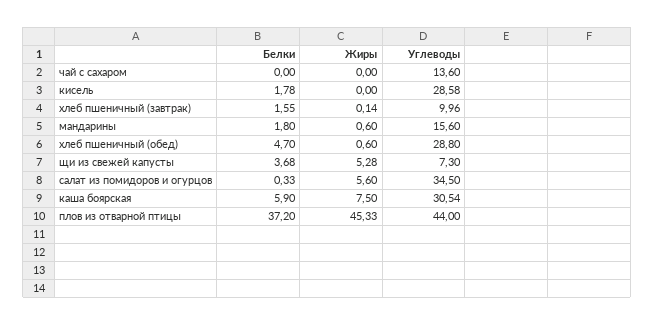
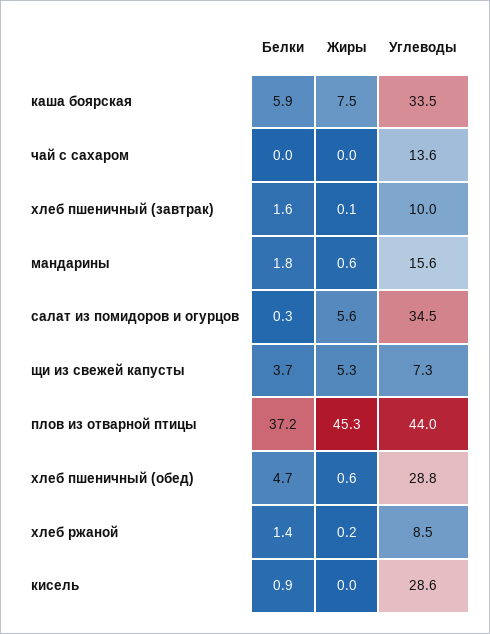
Белки, кисель: 1.78 -> 0.9
Углеводы, каша боярская: 30.54 -> 33.5
Белки, хлеб ржаной: none -> 1.4
Жиры, хлеб ржаной: none -> 0.2
Углеводы, хлеб ржаной: none -> 8.5

